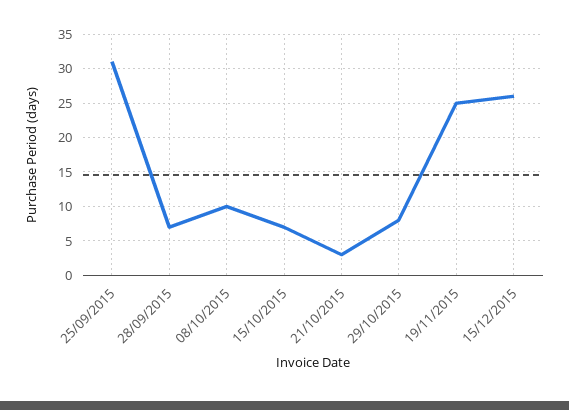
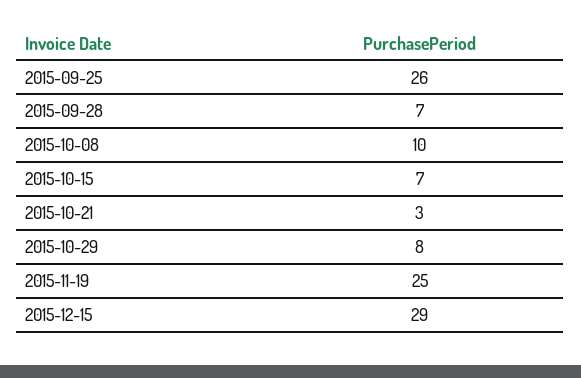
25/09/2015: 31 -> 26
15/12/2015: 26 -> 29

